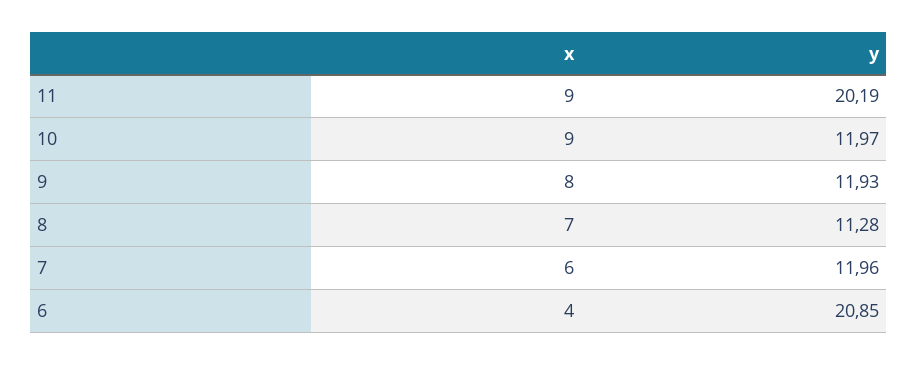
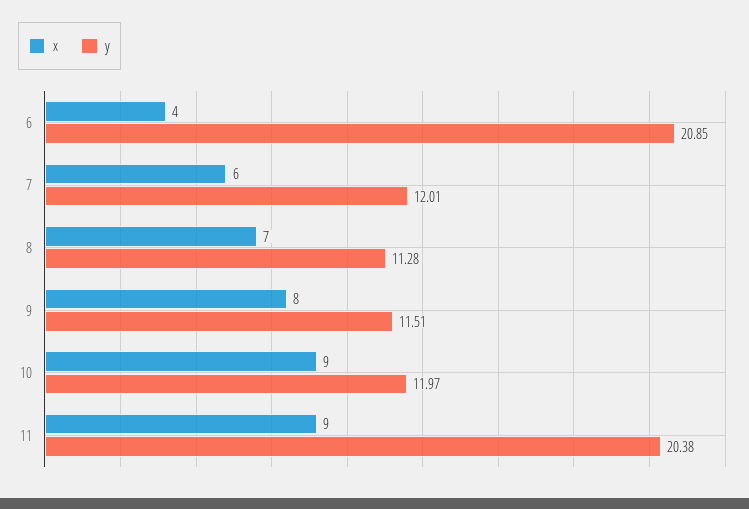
y, 11: 20.19 -> 20.38
y, 9: 11.93 -> 11.51
y, 7: 11.96 -> 12.01

